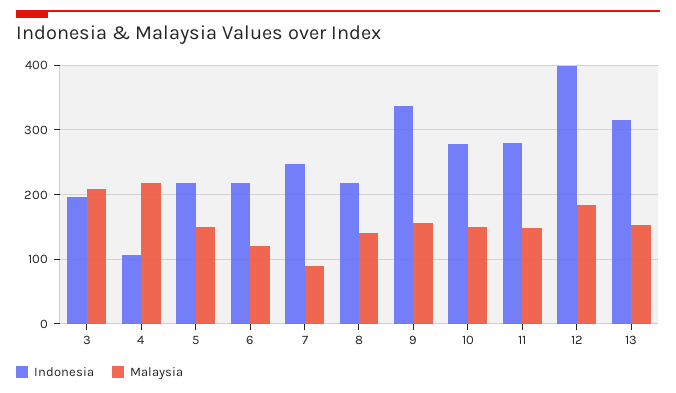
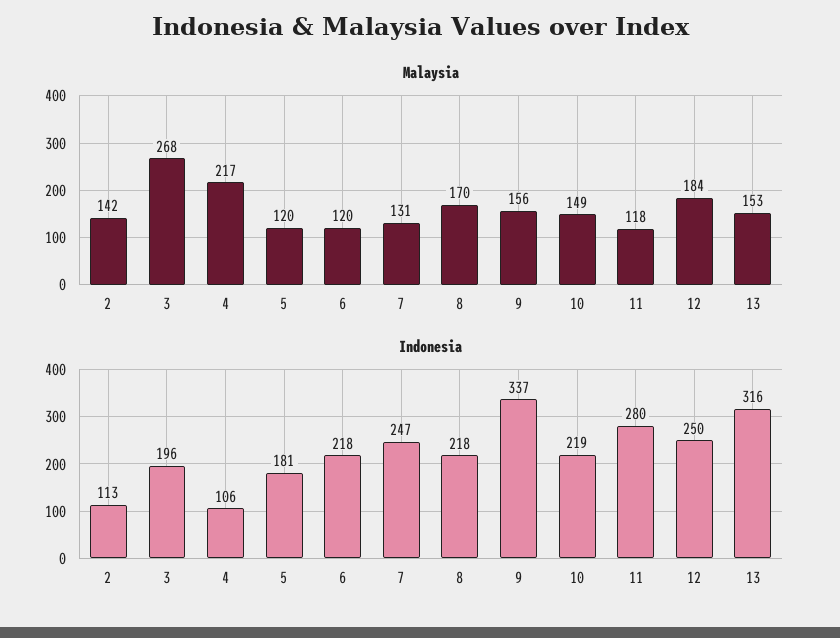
Malaysia, 3: 210 -> 268
Indonesia, 5: 220 -> 181
Malaysia, 5: 150 -> 120
Malaysia, 7: 90 -> 131
Malaysia, 8: 140 -> 170
Indonesia, 10: 280 -> 219
Malaysia, 11: 150 -> 118
Indonesia, 12: 400 -> 250
Malaysia, 2: none -> 142
Indonesia, 2: none -> 113

